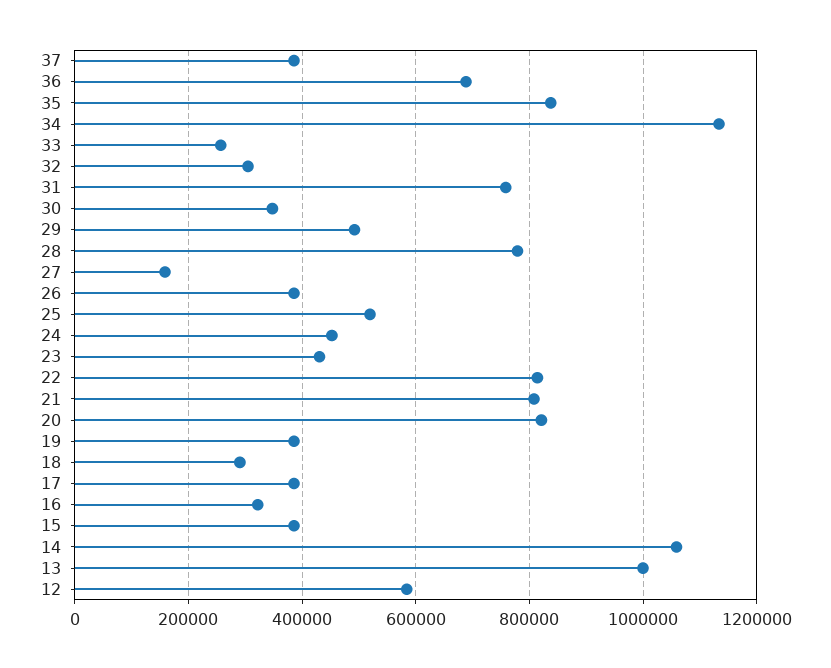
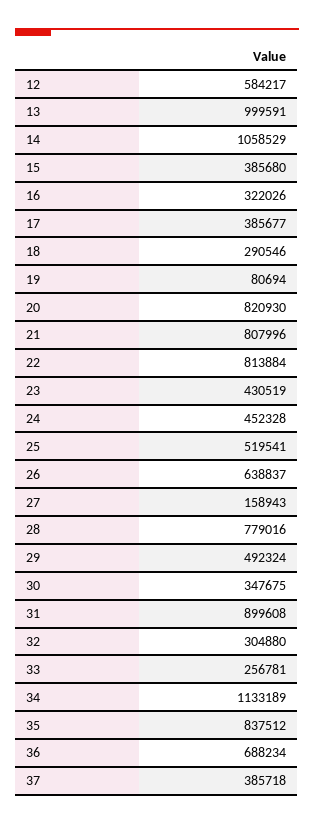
31: 760000 -> 899608
26: 380000 -> 638837
19: 380000 -> 80694

